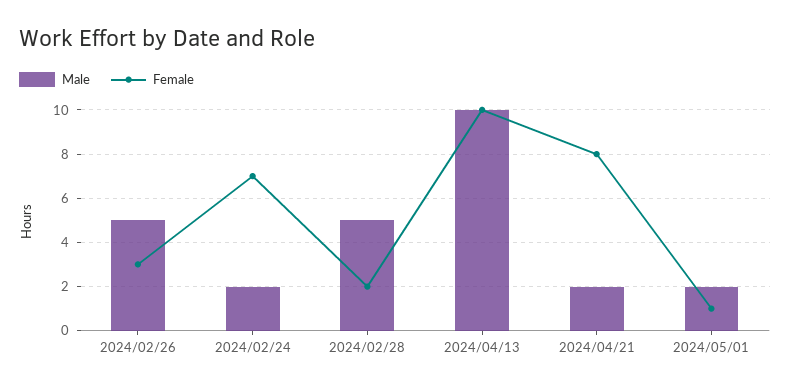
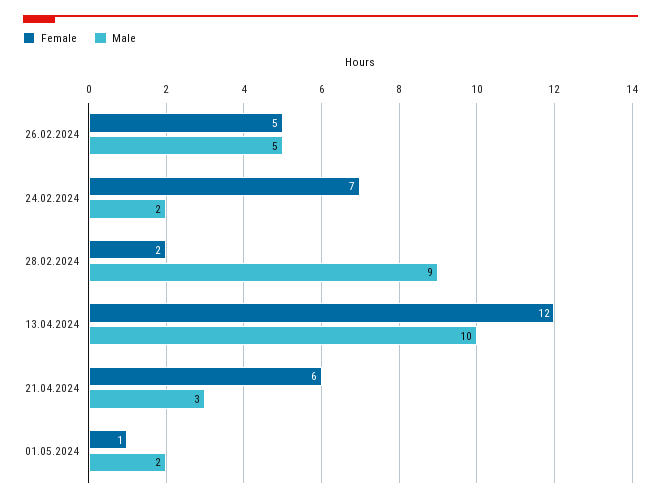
Female, 2024/02/26: 3 -> 5
Male, 2024/02/28: 5 -> 9
Female, 2024/04/13: 10 -> 12
Male, 2024/04/21: 2 -> 3
Female, 2024/04/21: 8 -> 6

